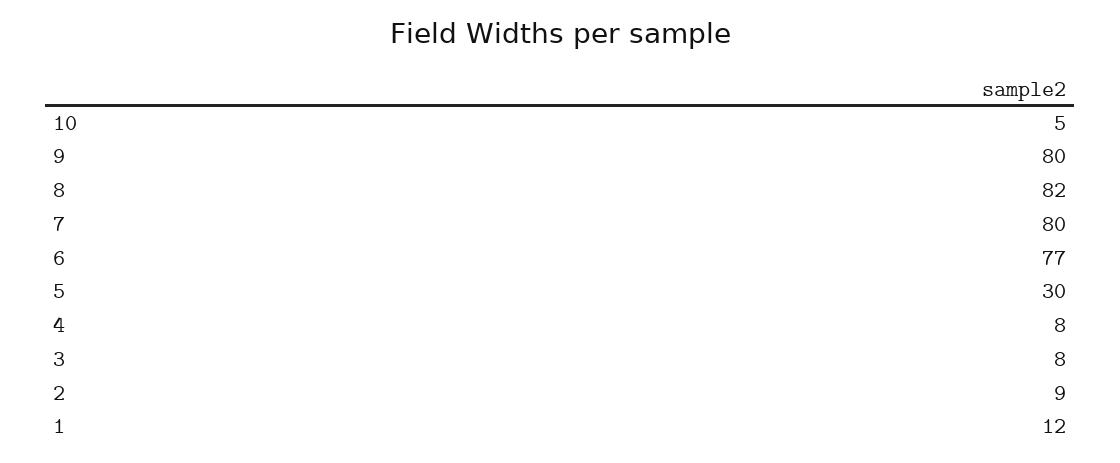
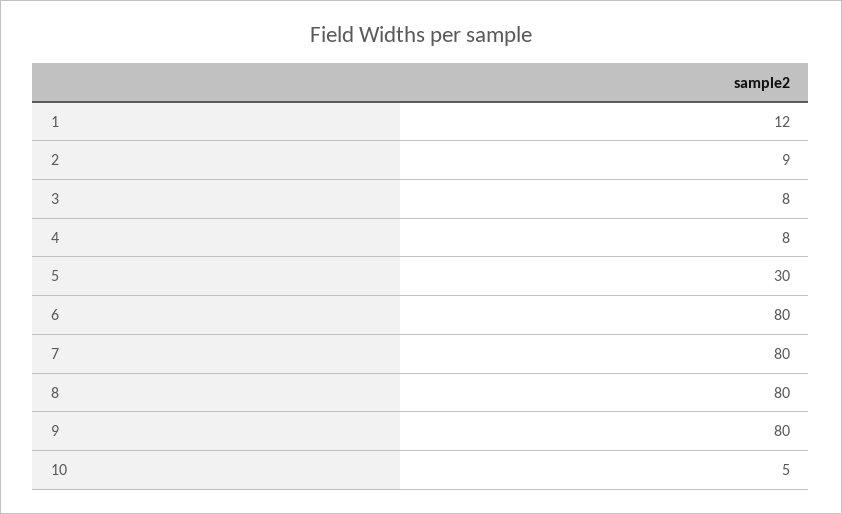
8: 82 -> 80
6: 77 -> 80

